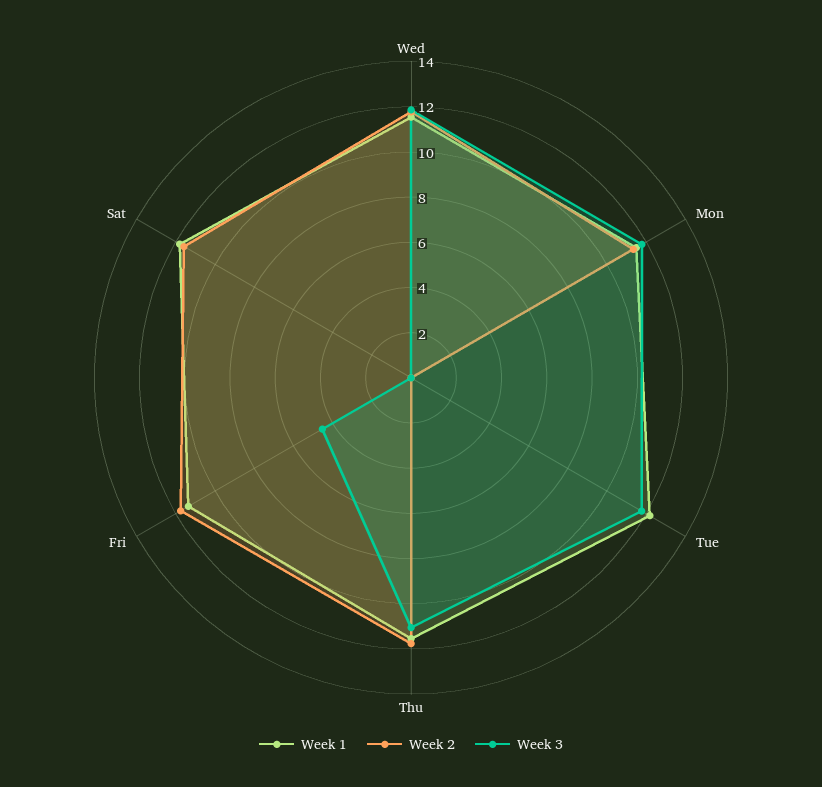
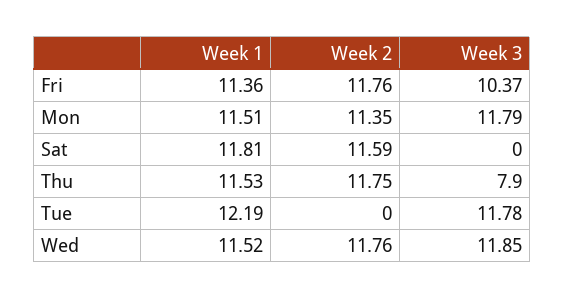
Week 3, Thu: 11 -> 7.9
Week 3, Fri: 4.5 -> 10.37

